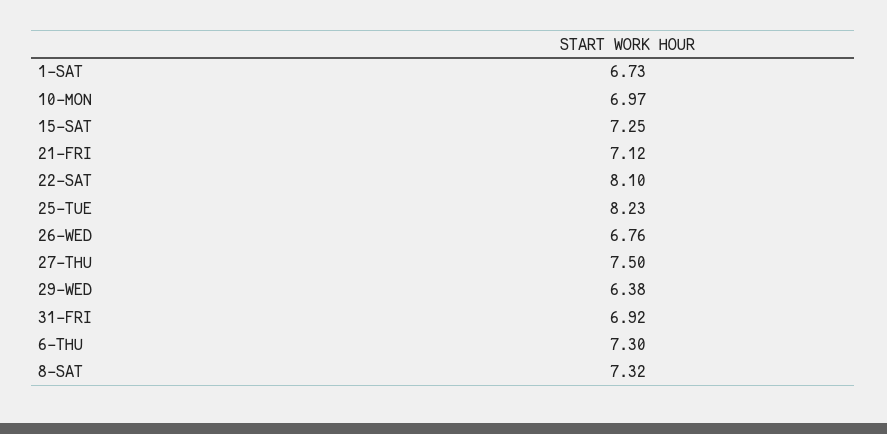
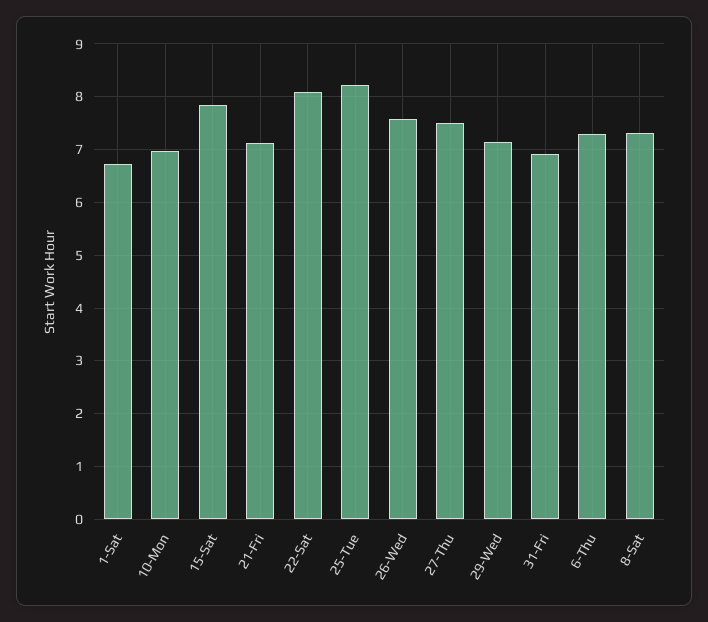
15-SAT: 7.25 -> 7.8
26-WED: 6.76 -> 7.6
29-WED: 6.38 -> 7.2

